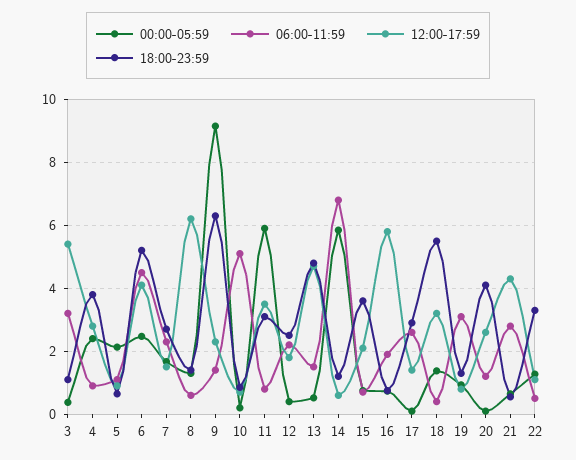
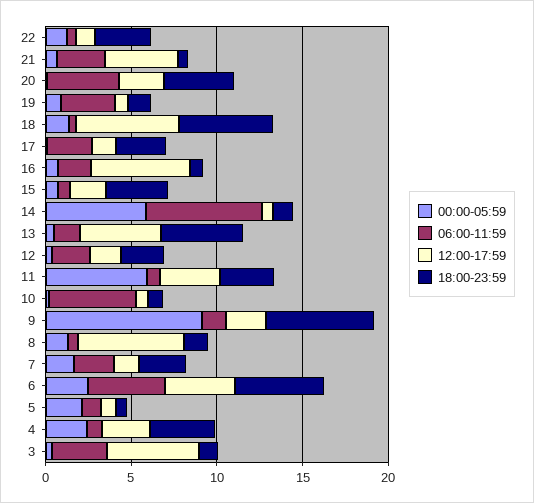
12:00-17:59, 18: 3.2 -> 6
06:00-11:59, 20: 1.2 -> 4

